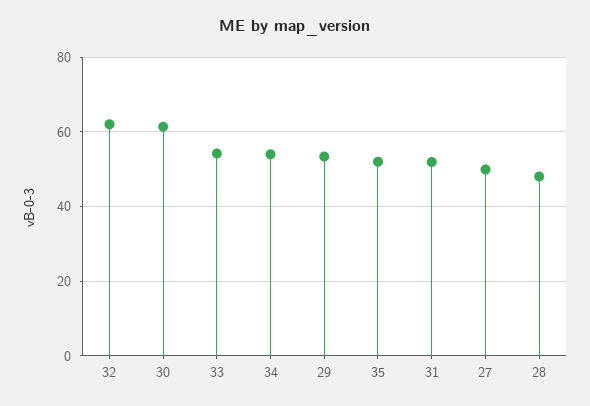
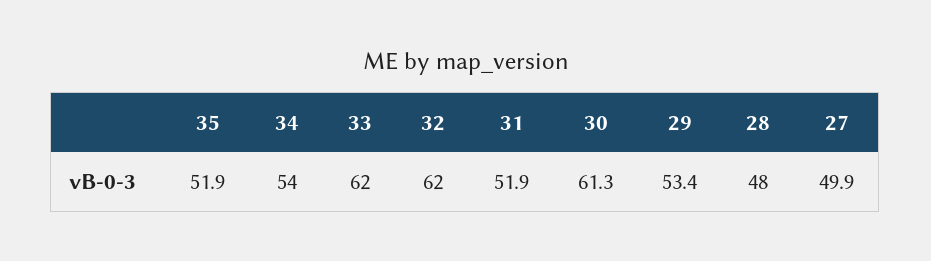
33: 54 -> 62

